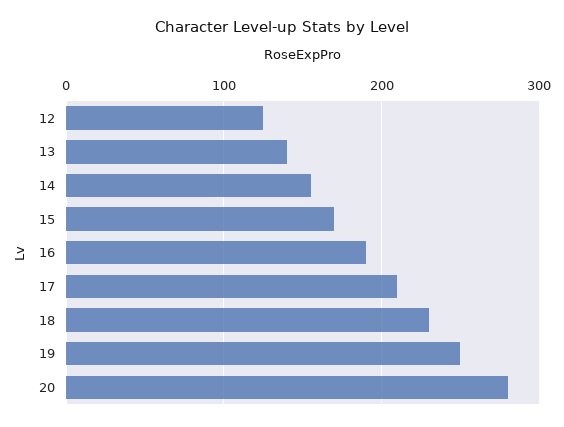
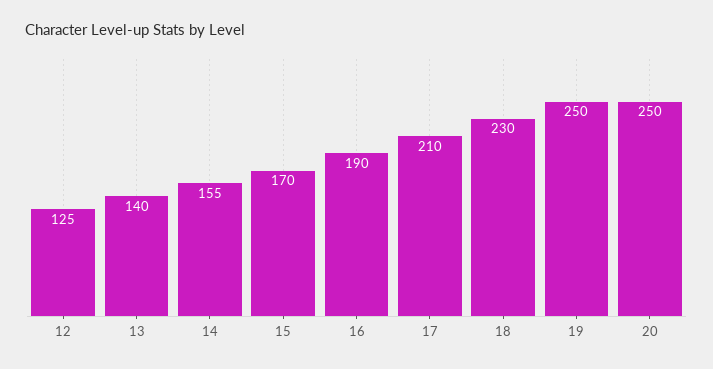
20: 280 -> 250

